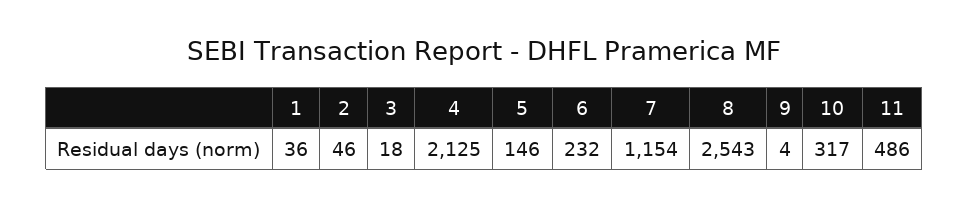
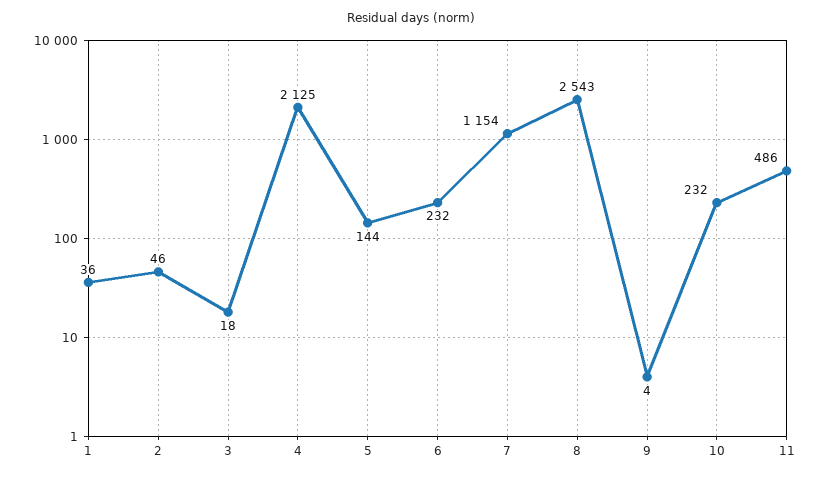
5: 146 -> 144
10: 317 -> 232

